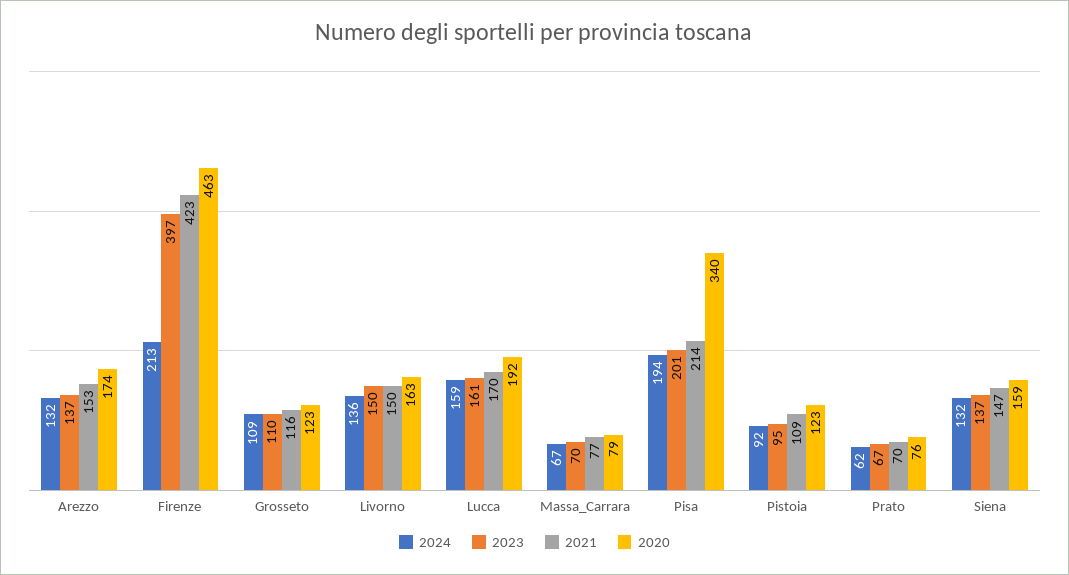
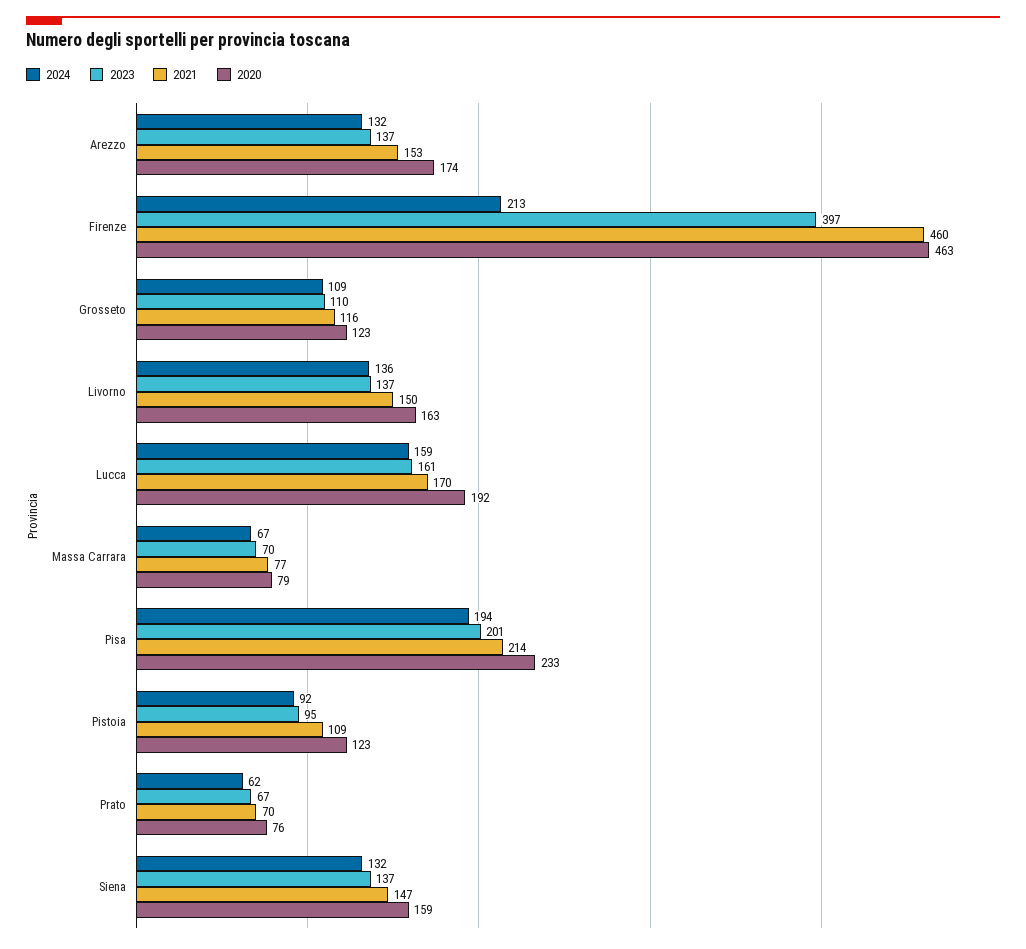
2021, Firenze: 423 -> 460
2023, Livorno: 150 -> 137
2020, Pisa: 340 -> 233

